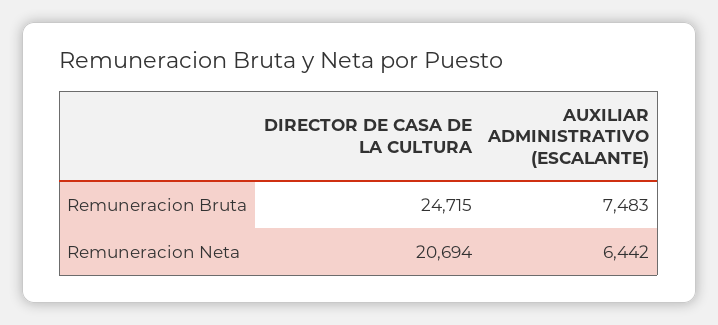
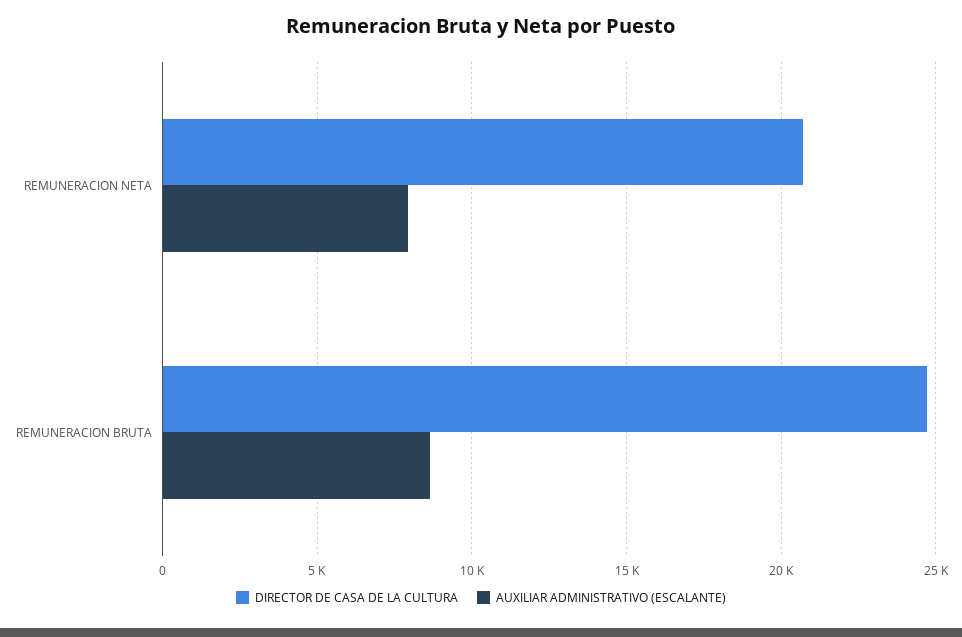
AUXILIAR ADMINISTRATIVO (ESCALANTE), Remuneracion Bruta: 7483 -> 8500
AUXILIAR ADMINISTRATIVO (ESCALANTE), Remuneracion Neta: 6442 -> 8000

